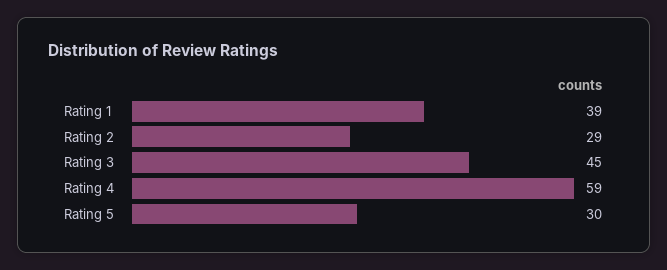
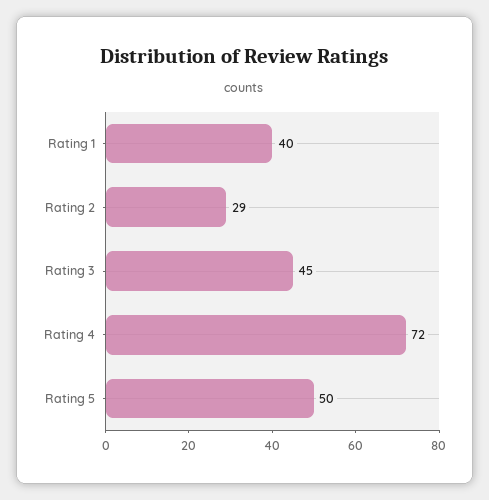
Rating 1: 39 -> 40
Rating 4: 59 -> 72
Rating 5: 30 -> 50

